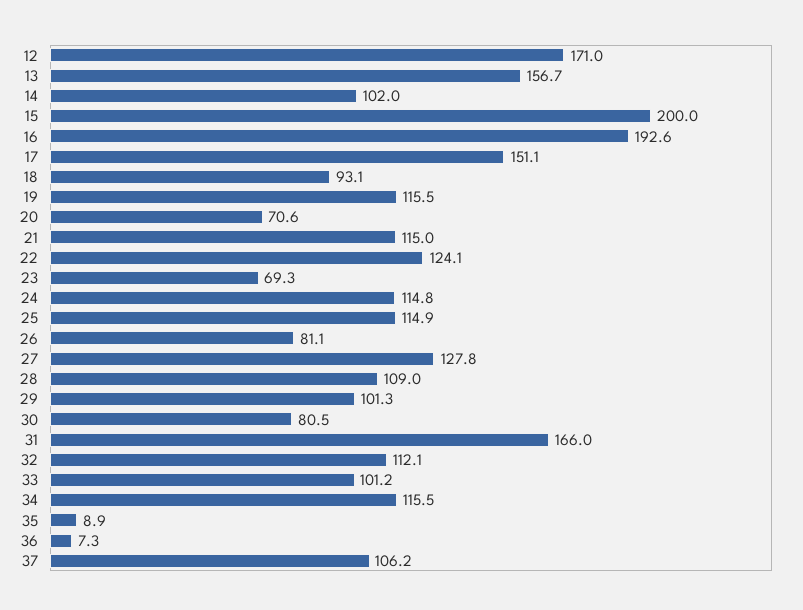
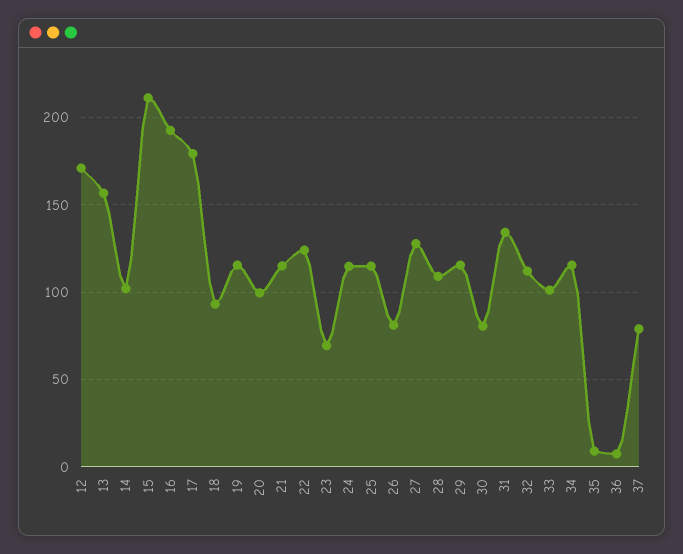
15: 200 -> 210
17: 151.1 -> 180
20: 70.6 -> 100
29: 101.3 -> 115
31: 166 -> 135
37: 106.2 -> 80

